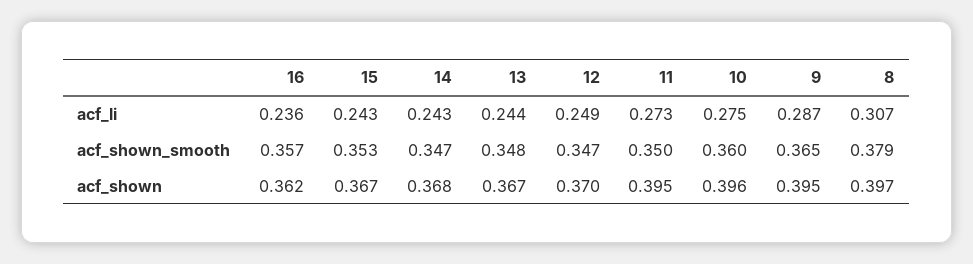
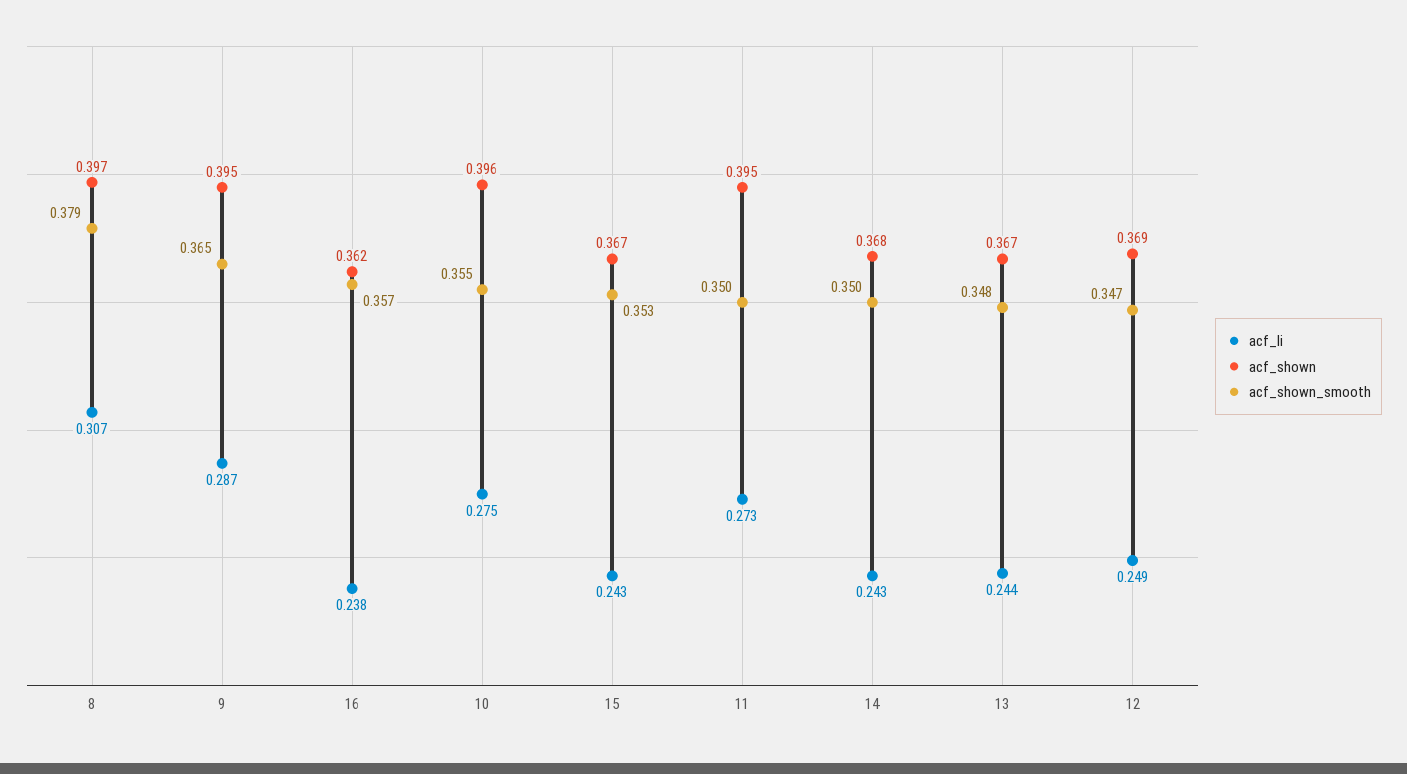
acf_li, 16: 0.236 -> 0.238
acf_shown_smooth, 14: 0.347 -> 0.35
acf_shown_smooth, 10: 0.36 -> 0.355
acf_shown, 12: 0.37 -> 0.369

